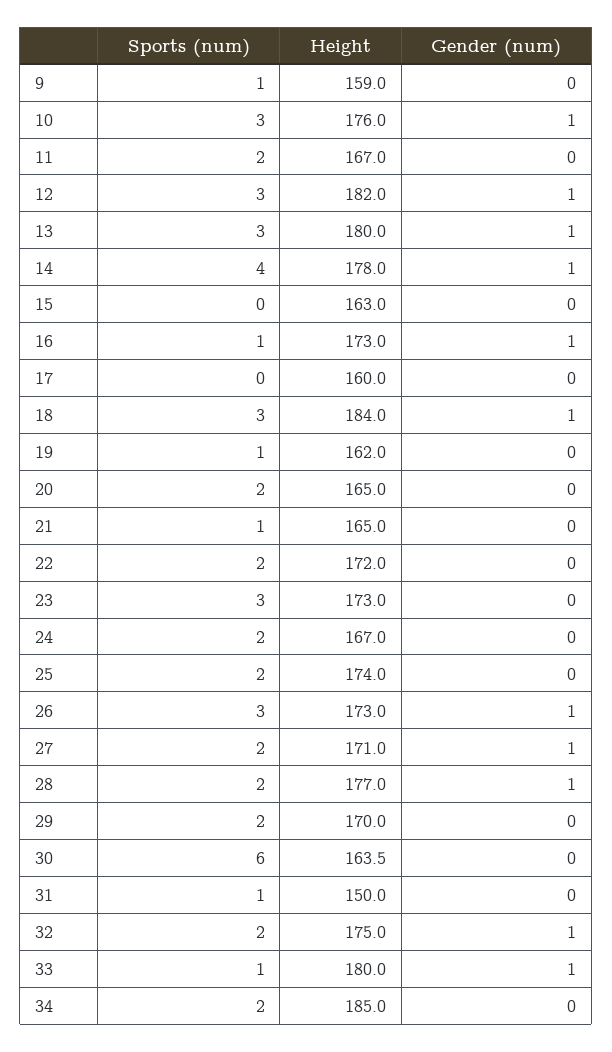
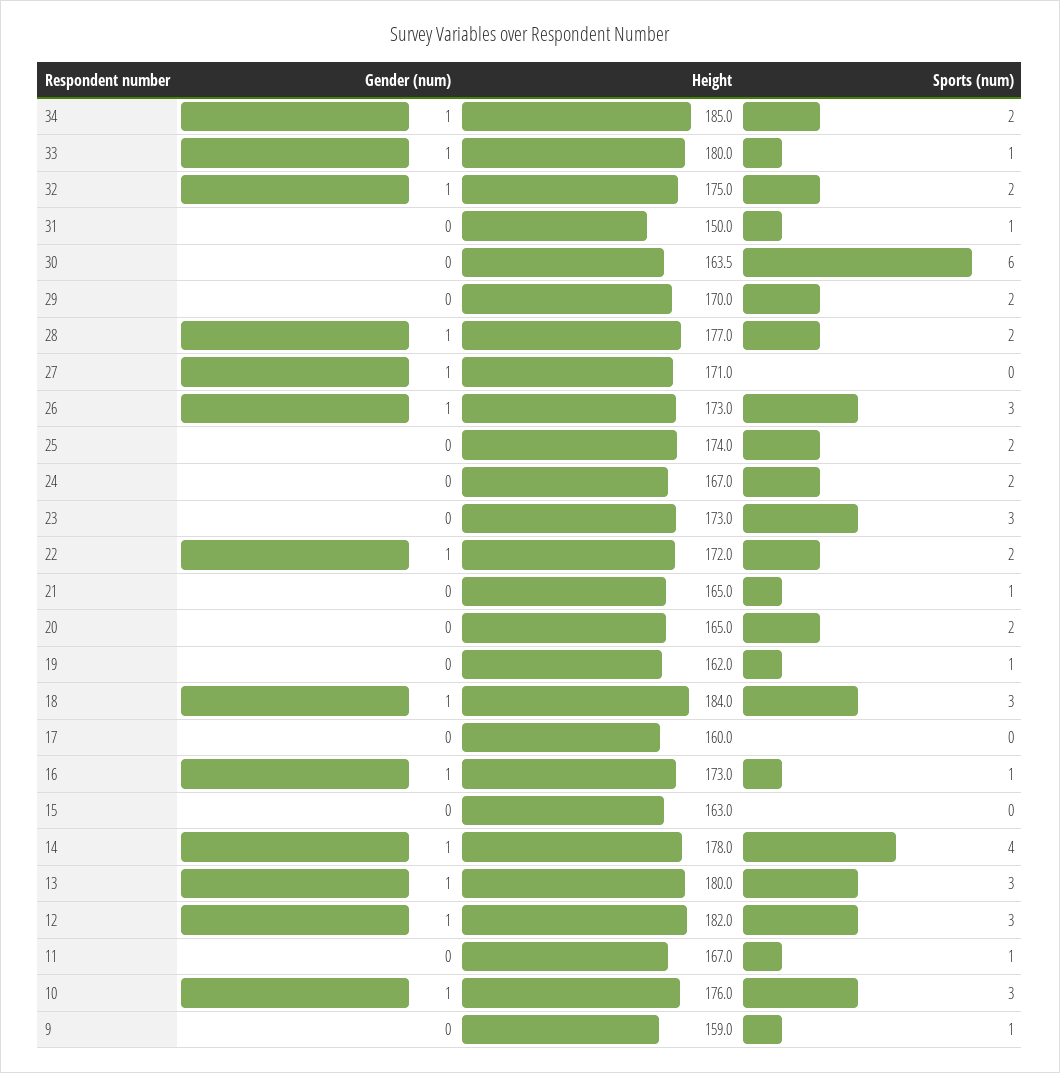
Sports (num), 11: 2 -> 1
Gender (num), 22: 0 -> 1
Sports (num), 27: 2 -> 0
Gender (num), 34: 0 -> 1

